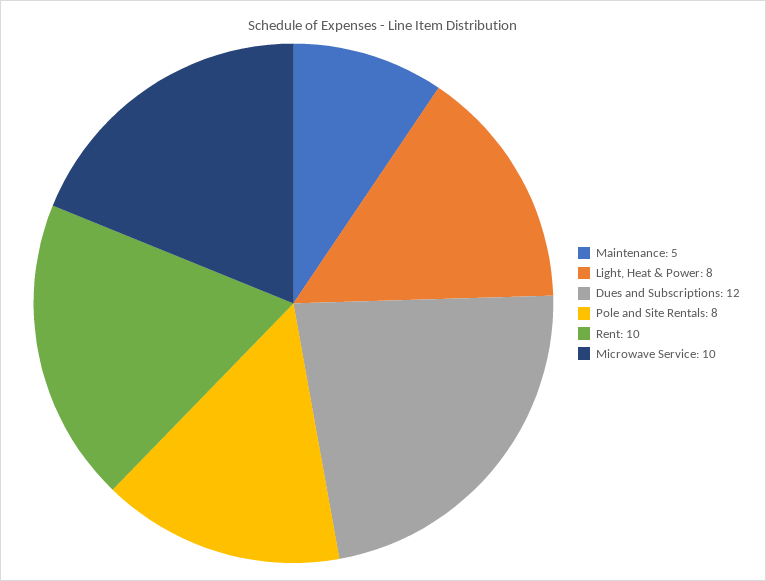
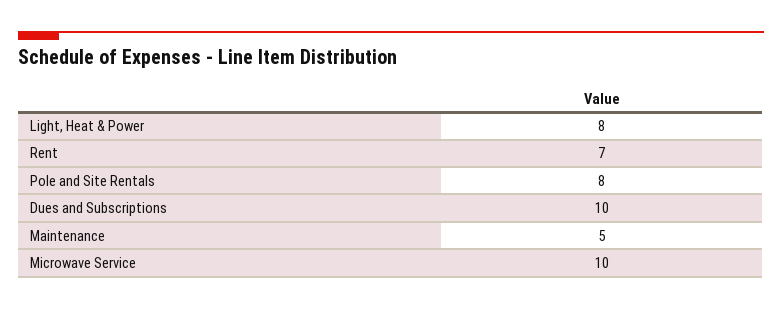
Dues and Subscriptions: 12 -> 10
Rent: 10 -> 7

